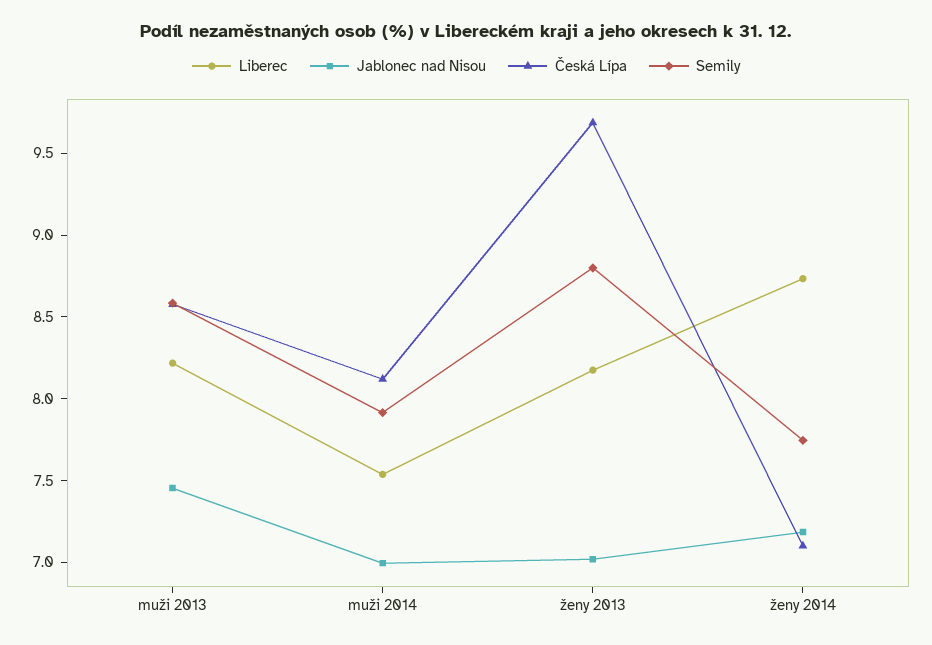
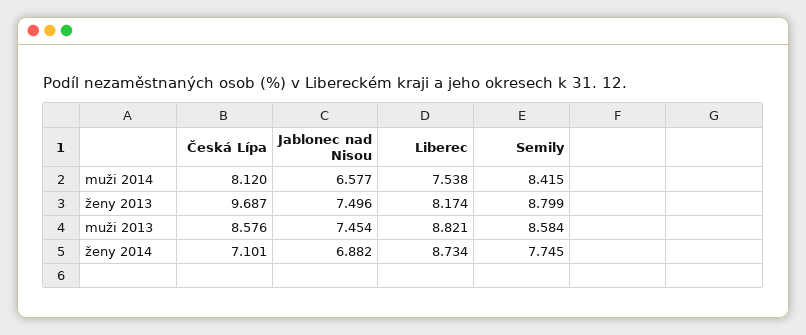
Liberec, muži 2013: 8.2 -> 8.821
Jablonec nad Nisou, muži 2014: 7 -> 6.577
Semily, muži 2014: 7.9 -> 8.415
Jablonec nad Nisou, ženy 2013: 7 -> 7.496
Jablonec nad Nisou, ženy 2014: 7.2 -> 6.882

